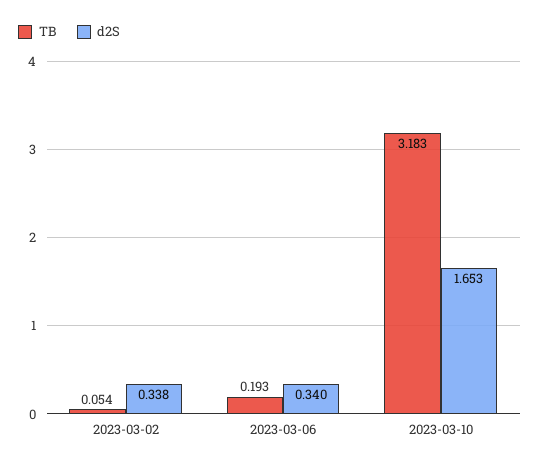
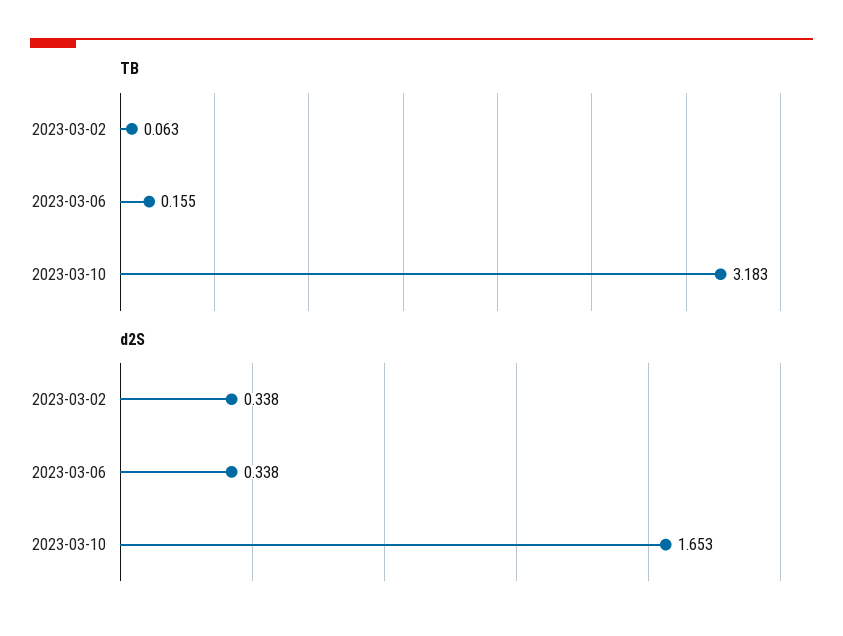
TB, 2023-03-02: 0.054 -> 0.063
TB, 2023-03-06: 0.193 -> 0.155
d2S, 2023-03-06: 0.34 -> 0.338

